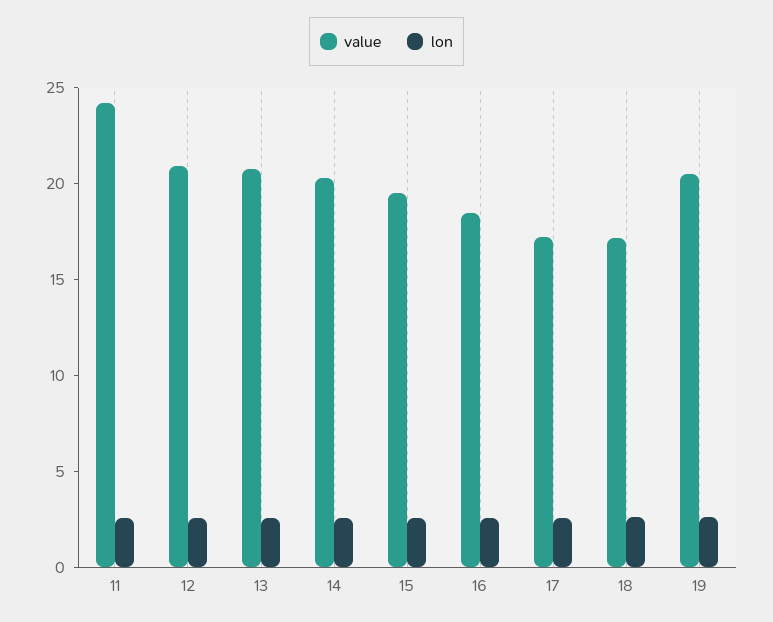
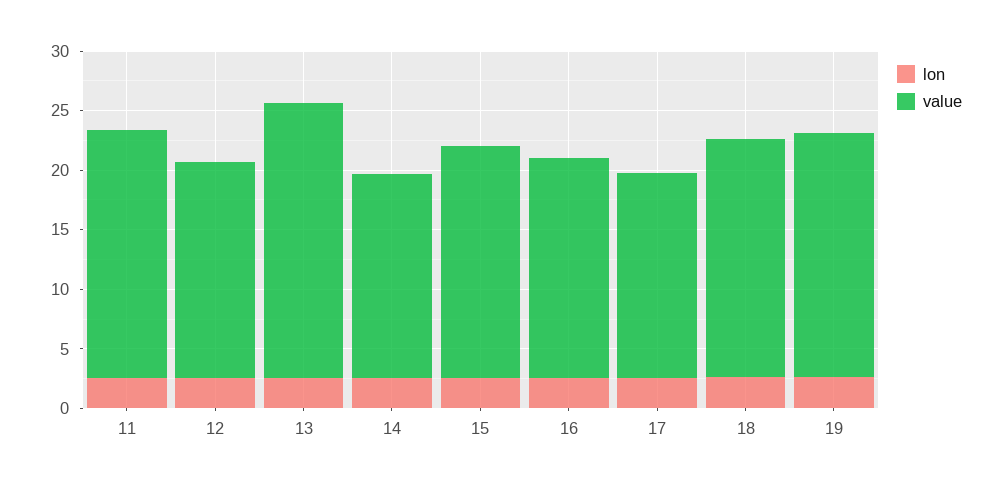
value, 11: 24 -> 21
value, 12: 21 -> 18
value, 13: 21 -> 23
value, 14: 20 -> 17
value, 18: 17 -> 20

